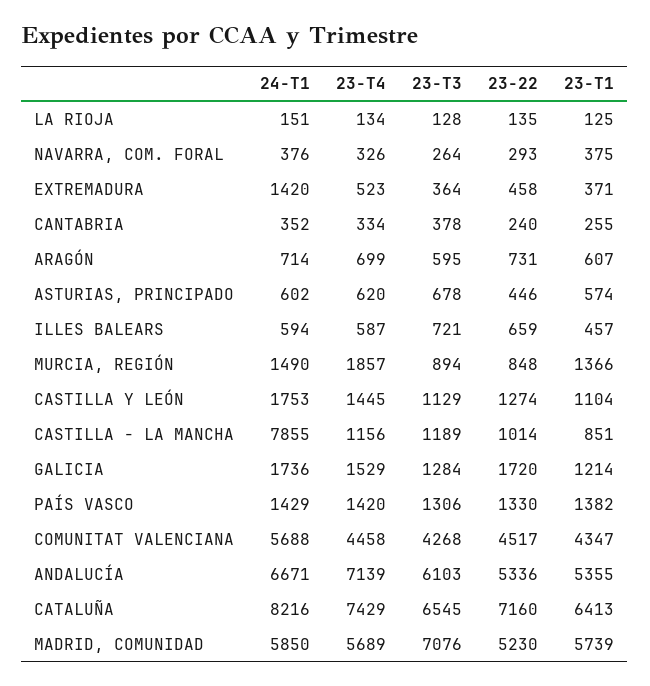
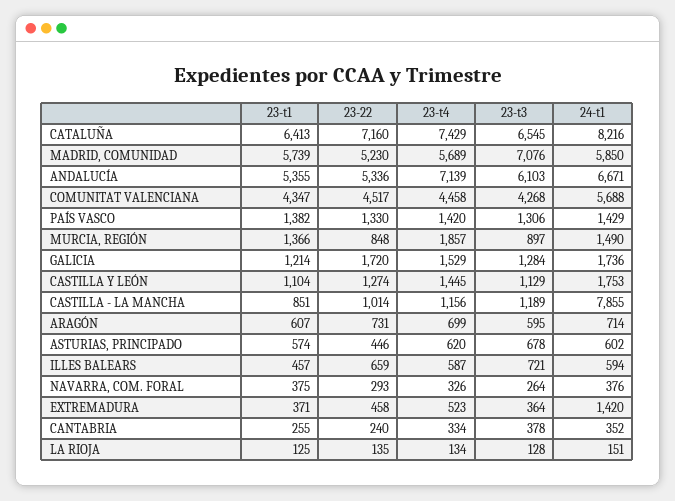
23-T3, MURCIA, REGIÓN: 894 -> 897

